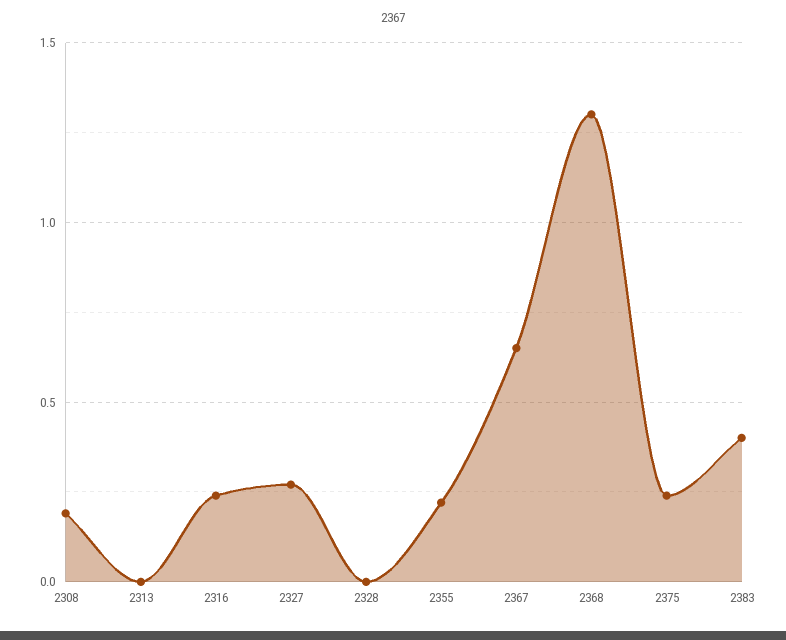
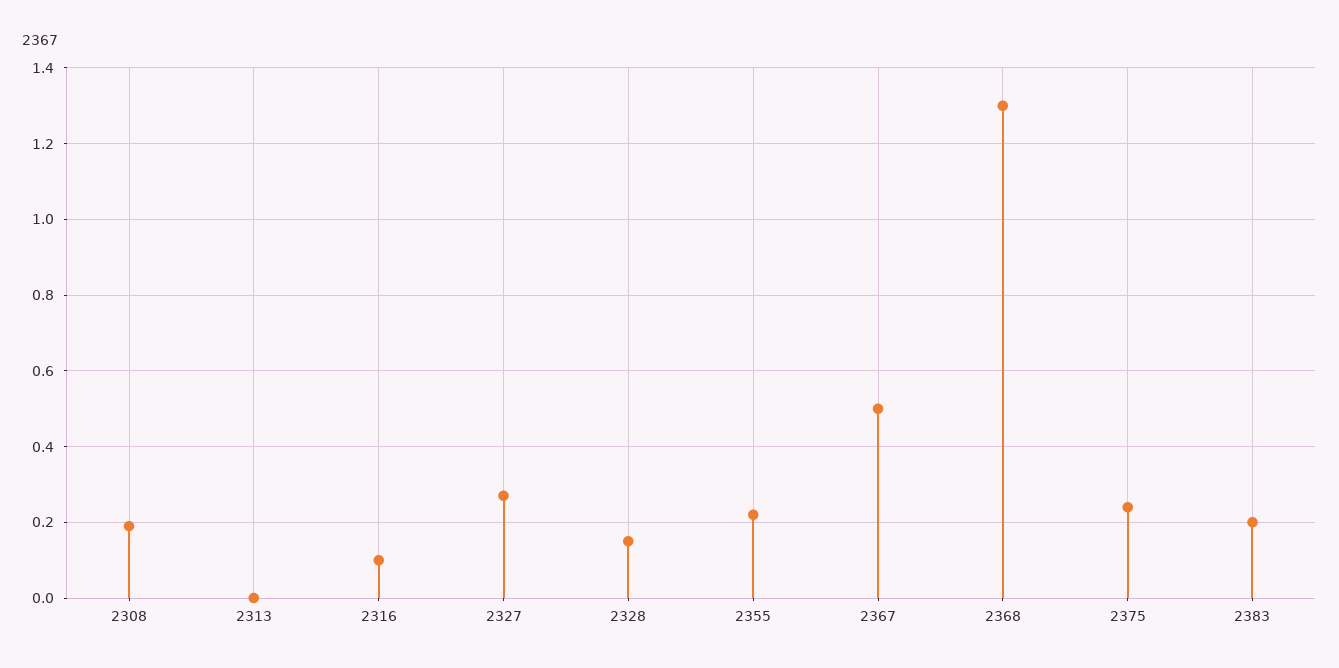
2316: 0.25 -> 0.1
2328: 0 -> 0.15
2367: 0.65 -> 0.5
2383: 0.4 -> 0.2

